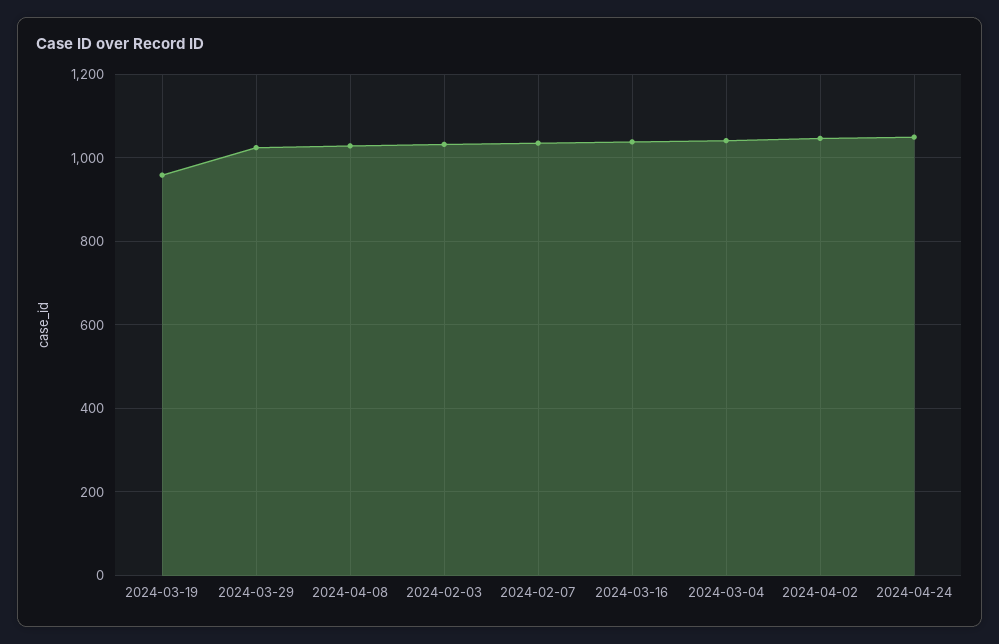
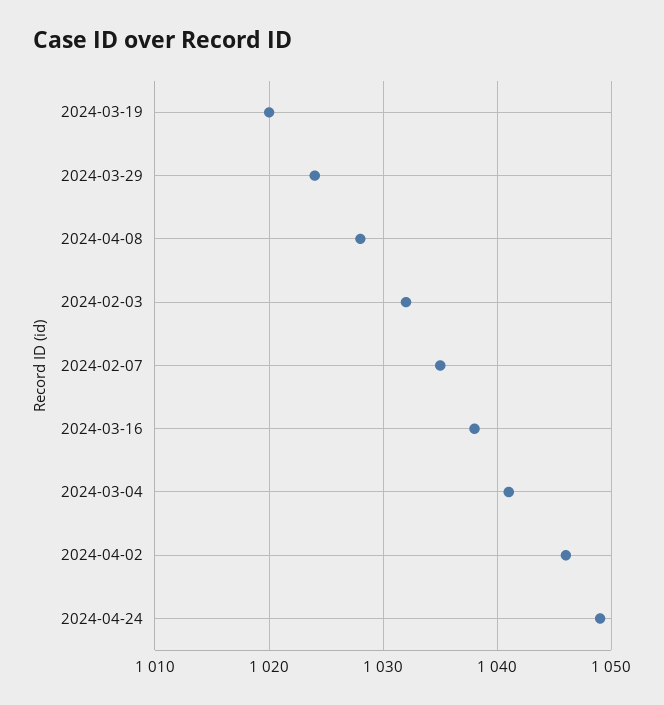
2024-03-19: 960 -> 1020

